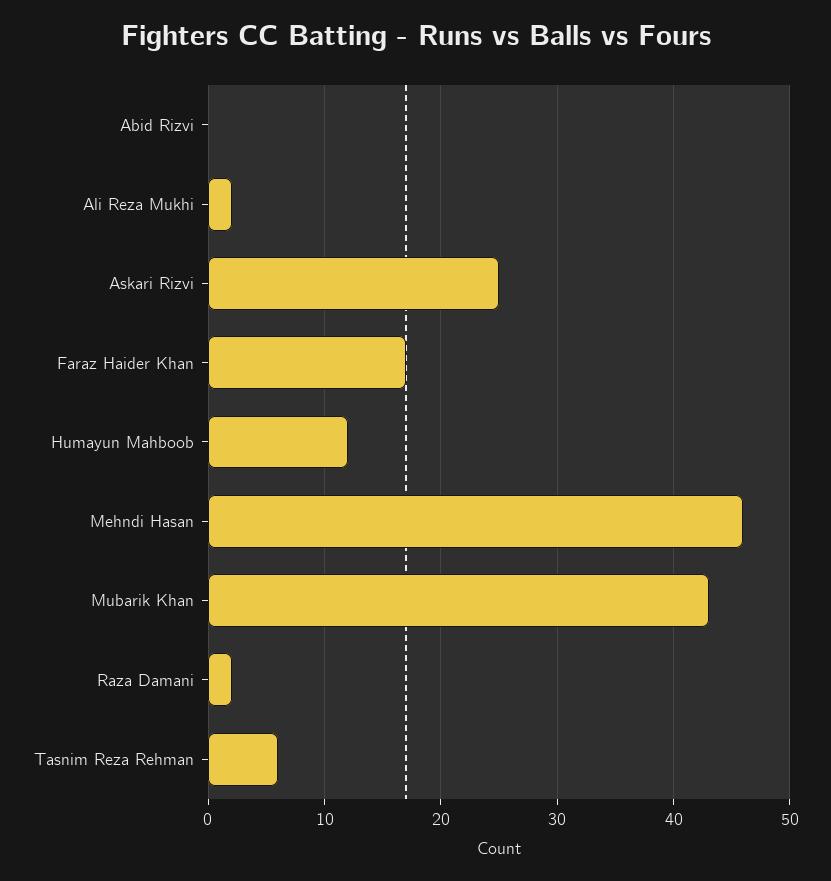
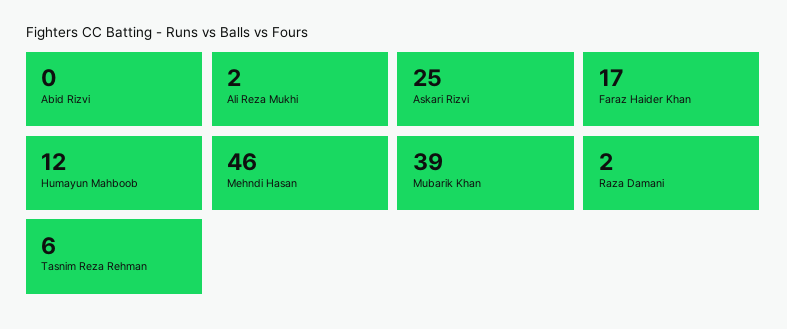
Mubarik Khan: 43 -> 39

